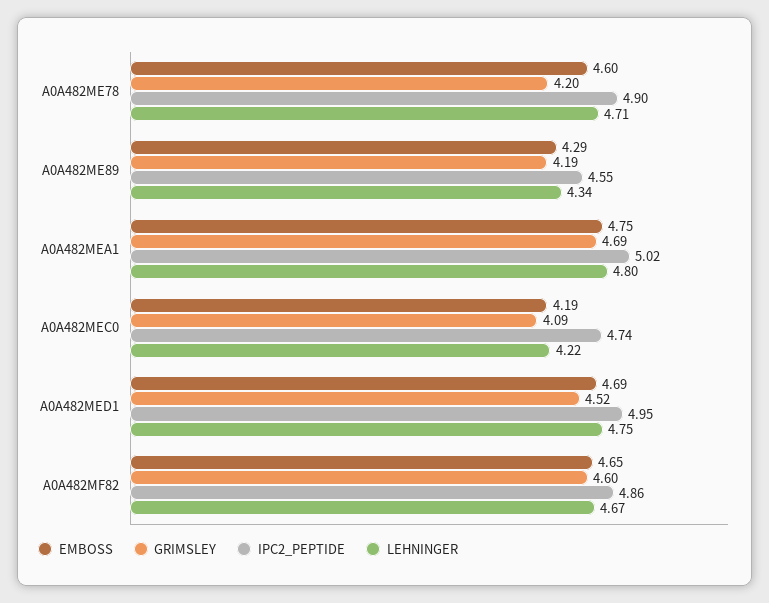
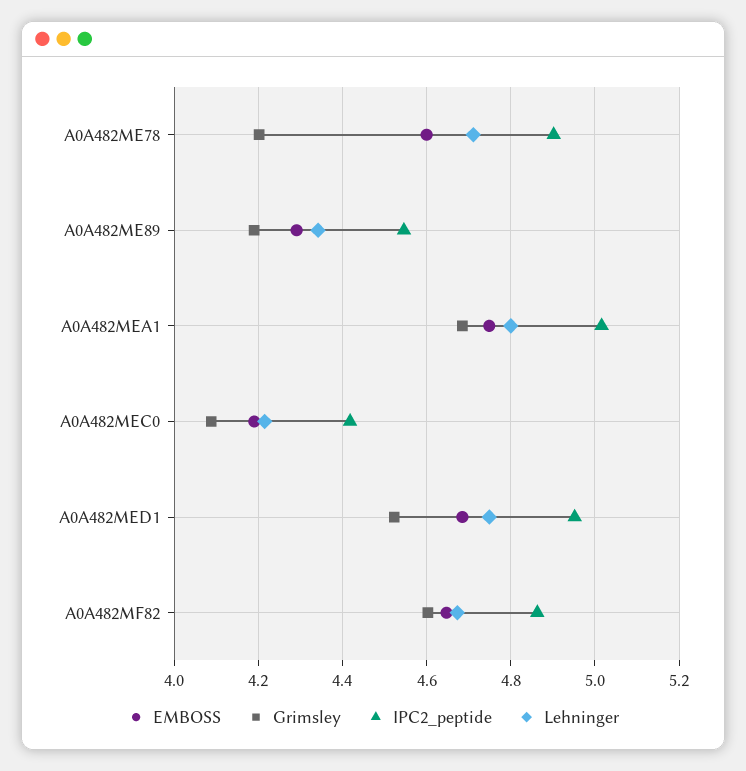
IPC2_PEPTIDE, A0A482MEC0: 4.74 -> 4.42

